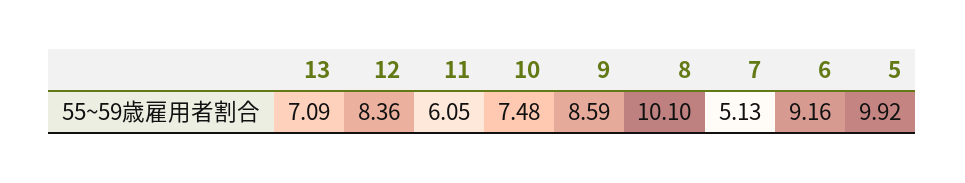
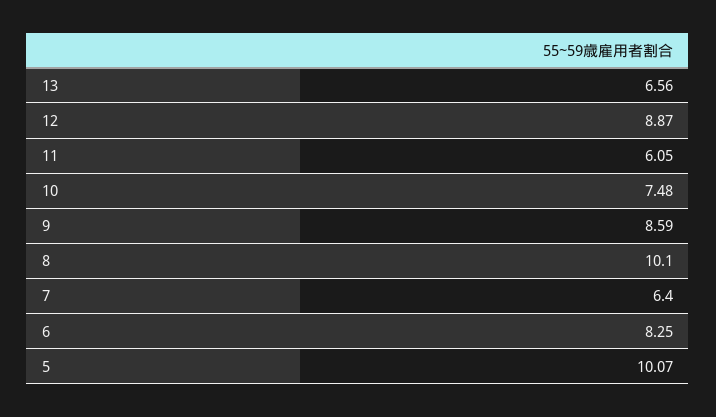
13: 7.09 -> 6.56
12: 8.36 -> 8.87
7: 5.13 -> 6.4
6: 9.16 -> 8.25
5: 9.92 -> 10.07

